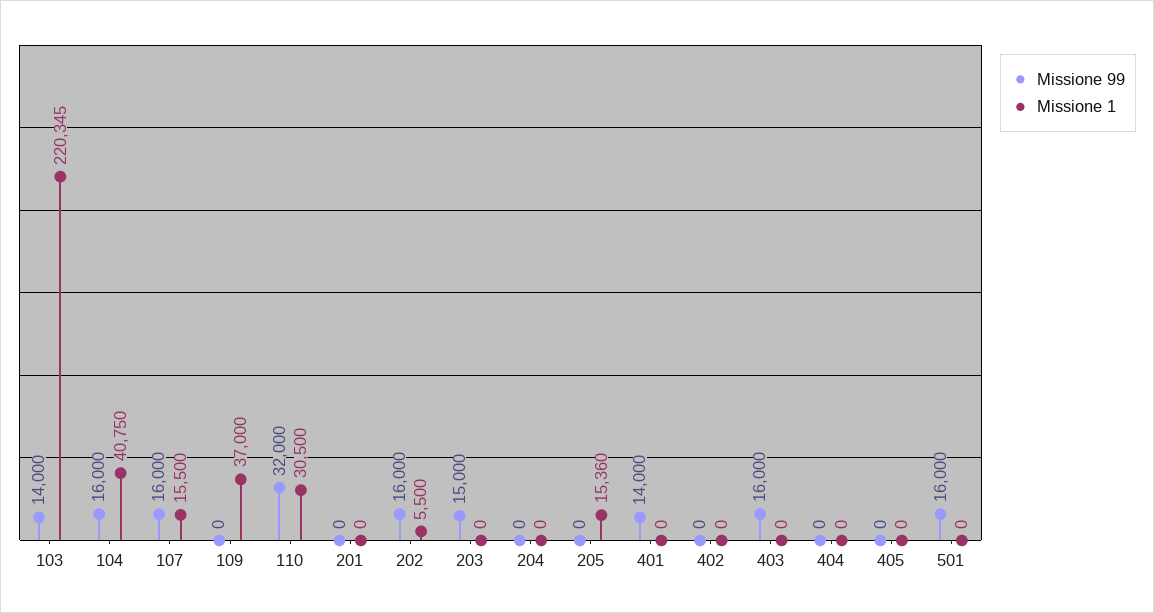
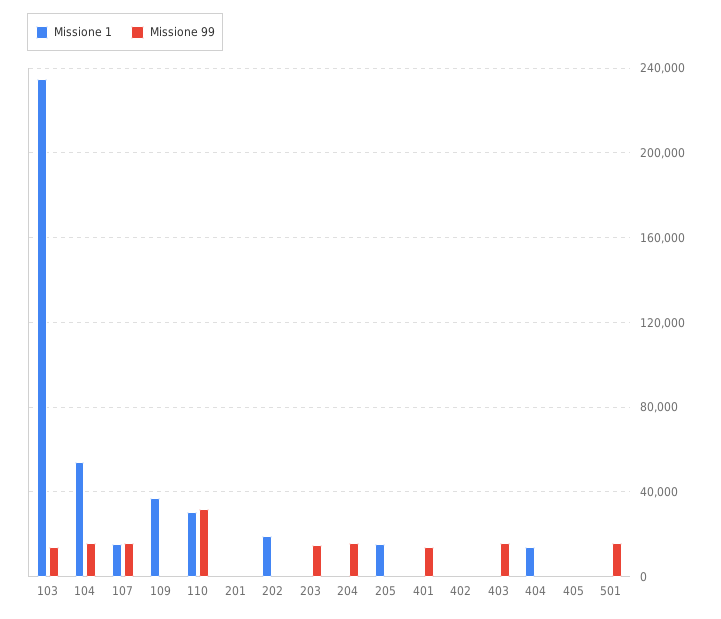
Missione 1, 103: 220345 -> 235000
Missione 1, 104: 40750 -> 55000
Missione 99, 202: 16000 -> 0
Missione 1, 202: 5500 -> 20000
Missione 99, 204: 0 -> 15000
Missione 1, 404: 0 -> 15000

